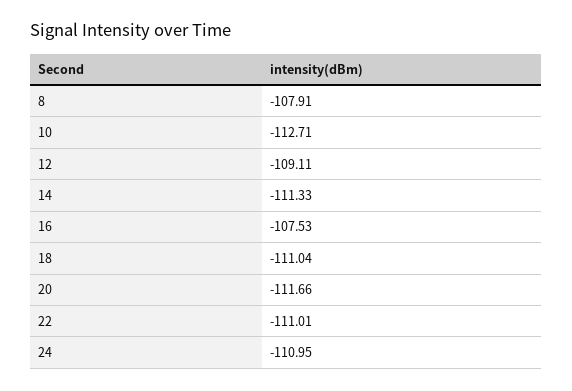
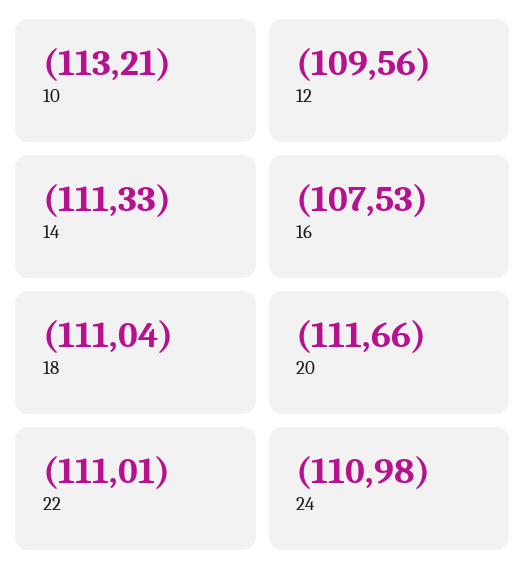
8: -107.91 -> none
10: -112.71 -> -113.21
12: -109.11 -> -109.56
24: -110.95 -> -110.98

